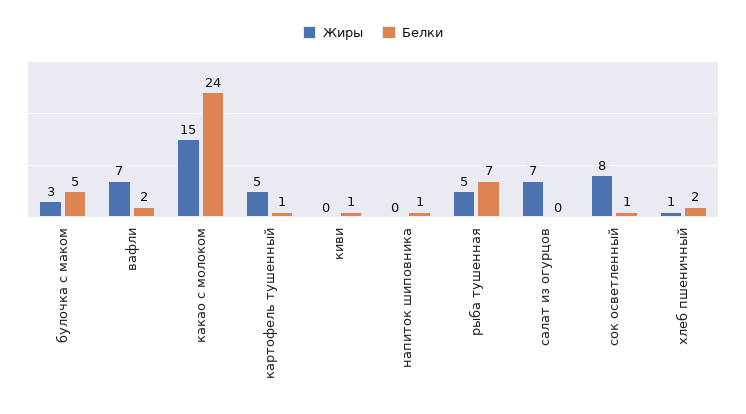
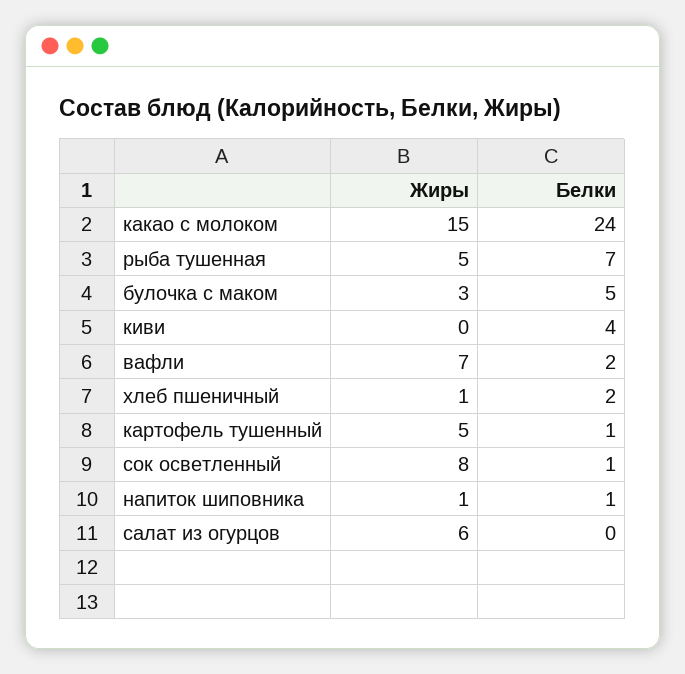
Белки, киви: 1 -> 4
Жиры, напиток шиповника: 0 -> 1
Жиры, салат из огурцов: 7 -> 6

